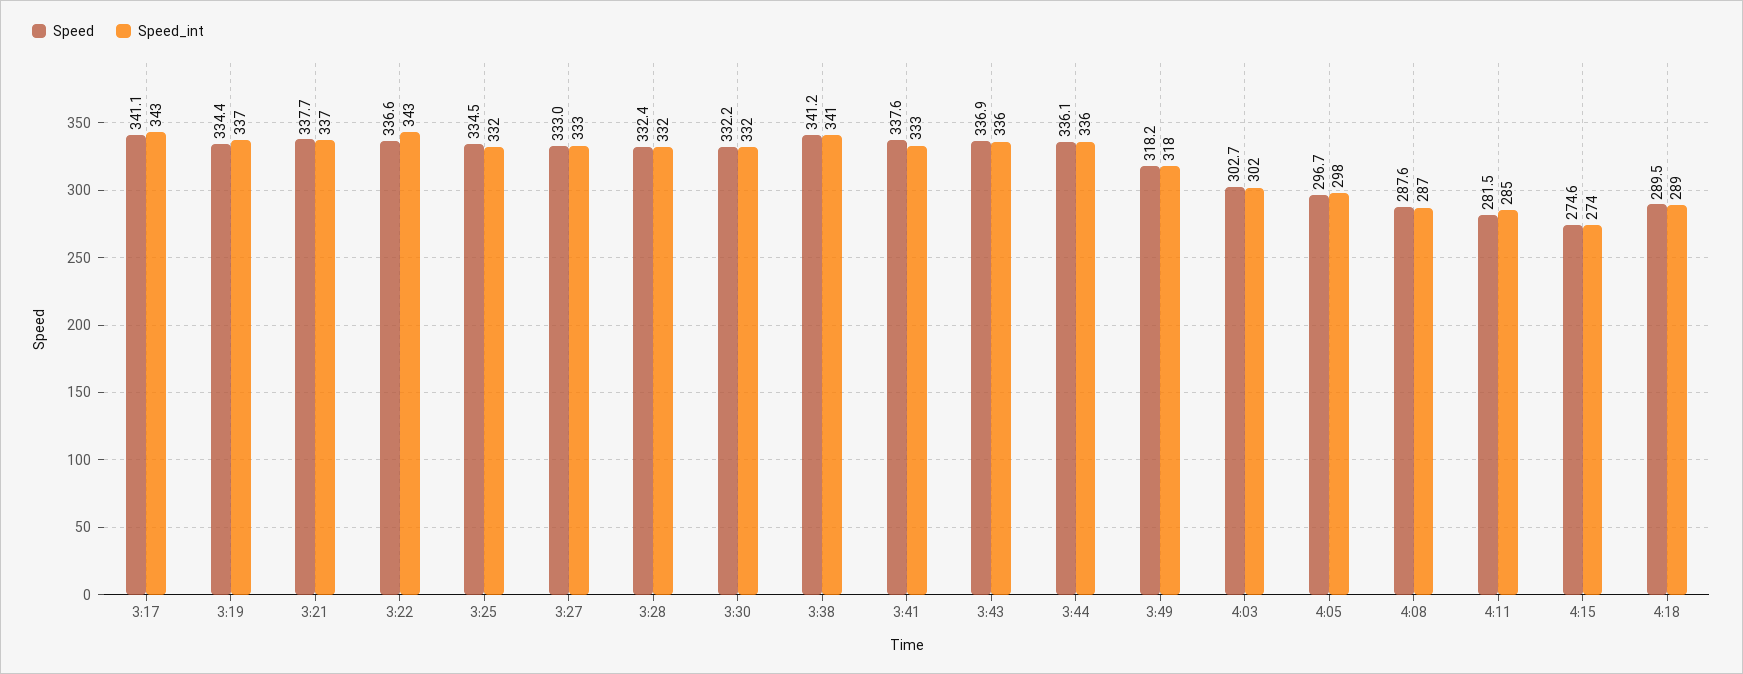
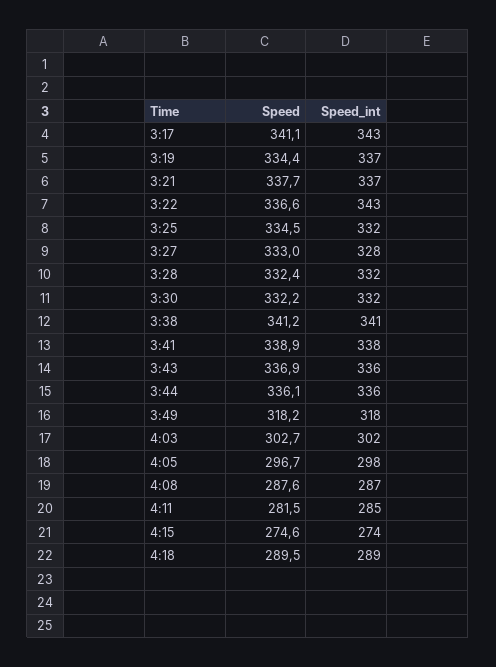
Speed_int, 3:27: 333 -> 328
Speed, 3:41: 337.6 -> 338.9
Speed_int, 3:41: 333 -> 338

